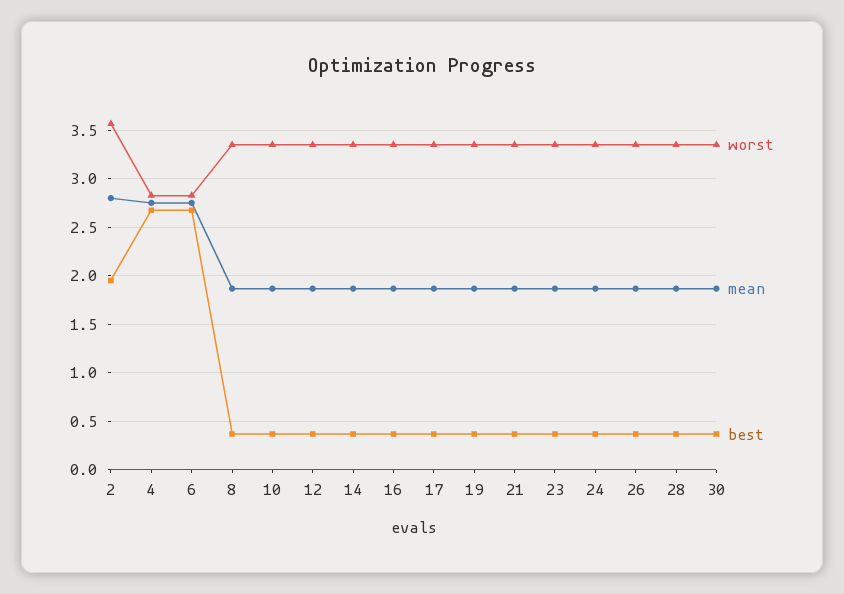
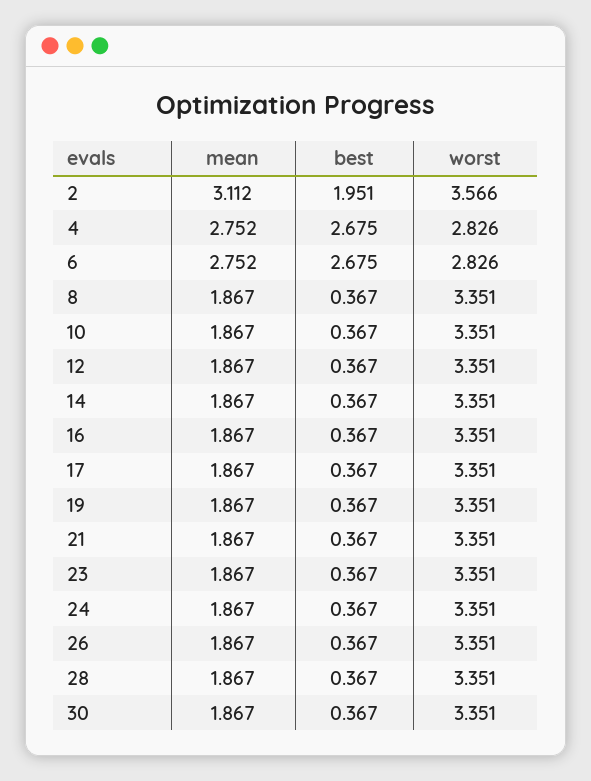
mean, 2: 2.8 -> 3.112

